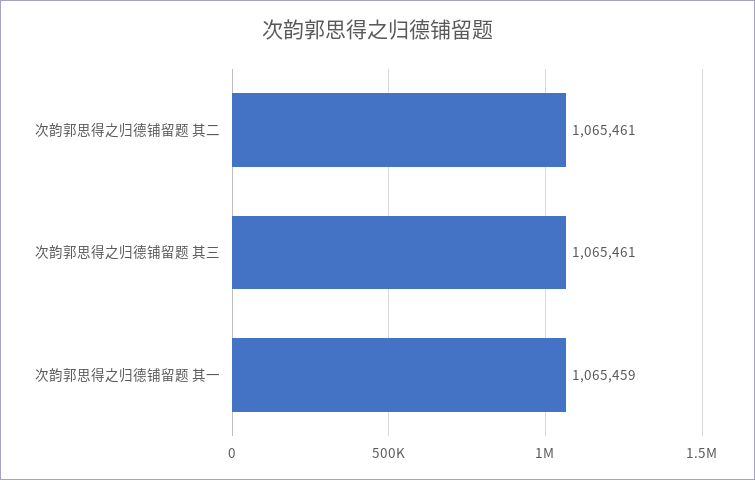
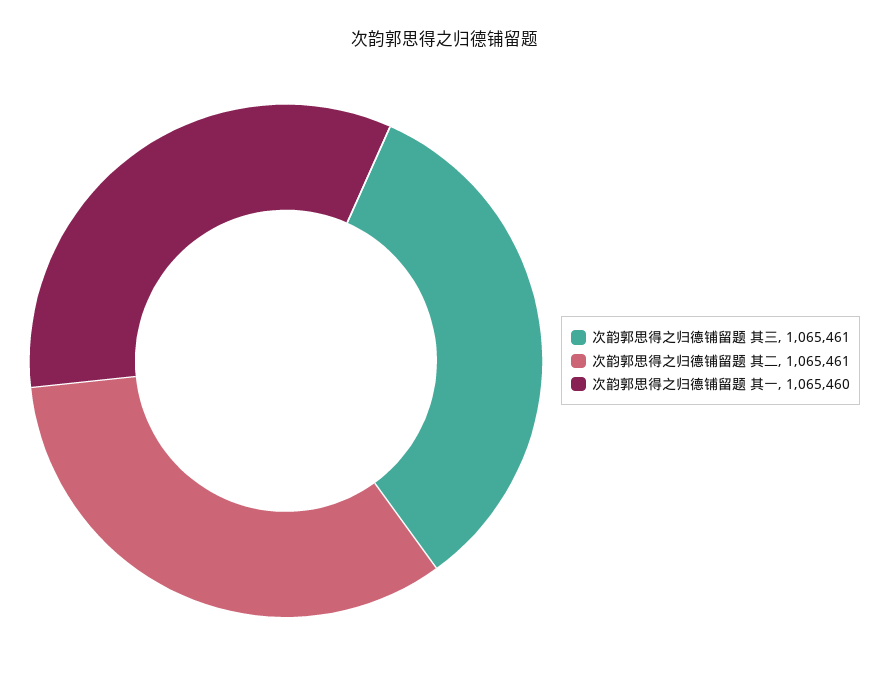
次韵郭思得之归德铺留题 其一: 1065459 -> 1065460

